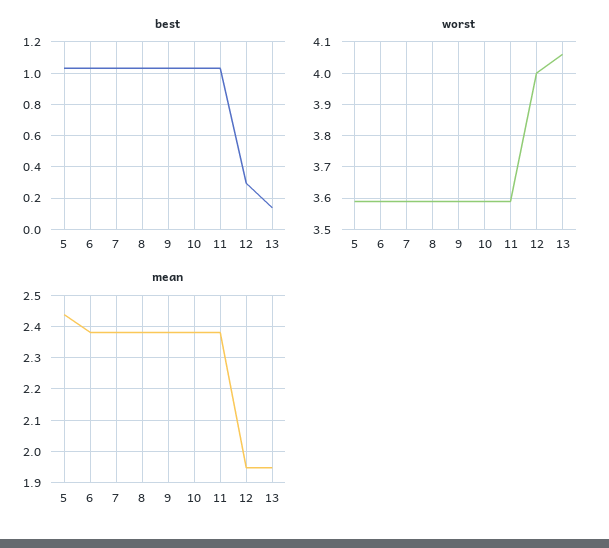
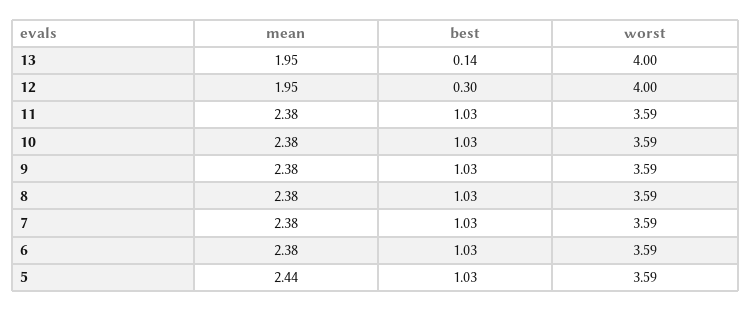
worst, 13: 4.06 -> 4

